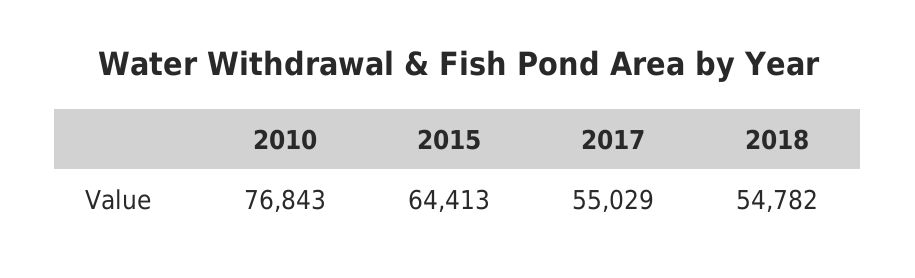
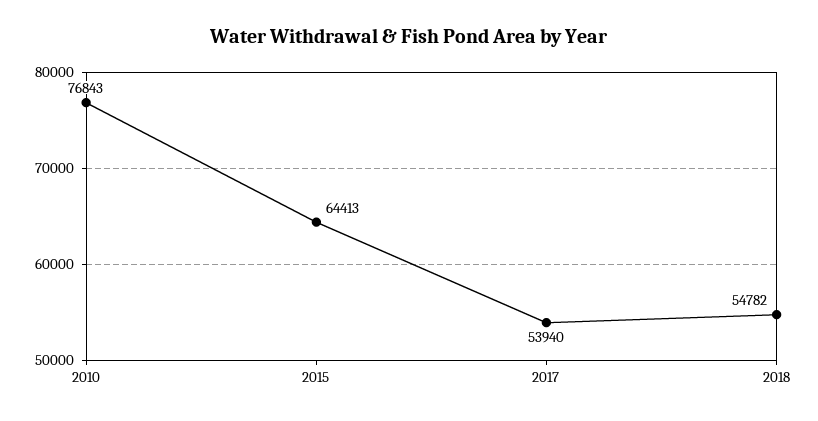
2017: 55029 -> 53940

